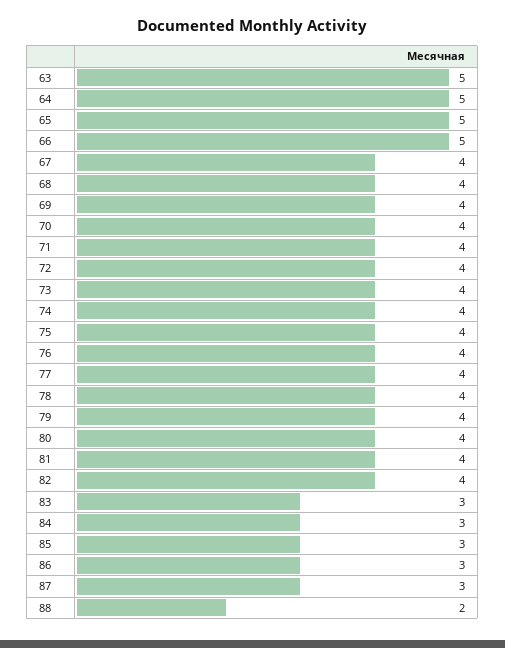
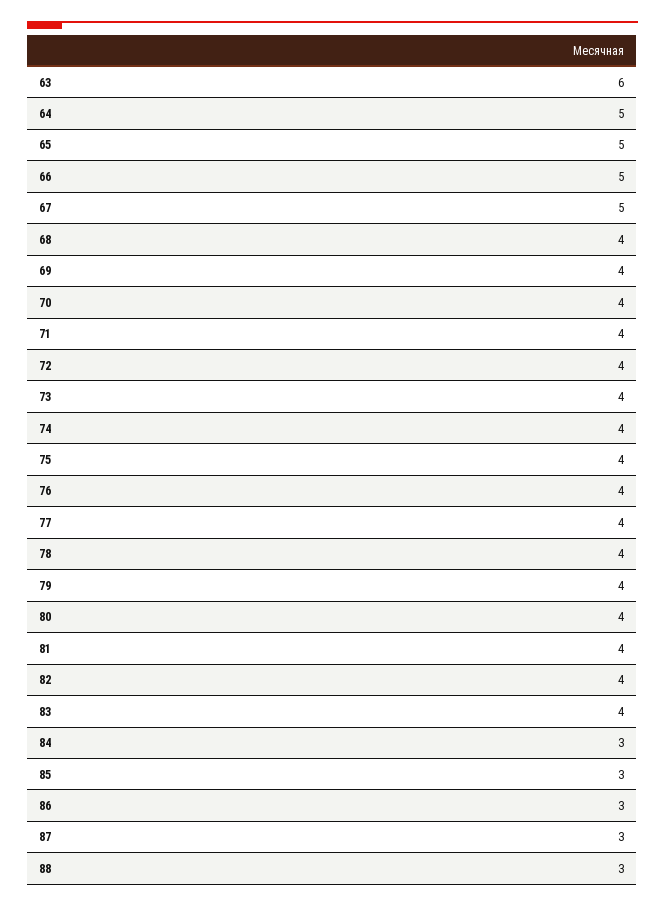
63: 5 -> 6
67: 4 -> 5
83: 3 -> 4
88: 2 -> 3

